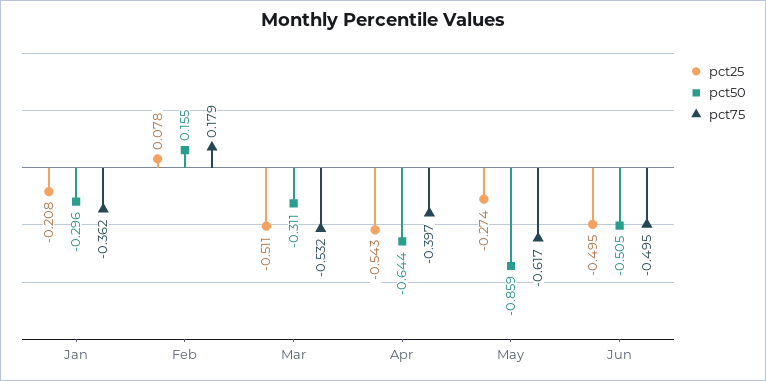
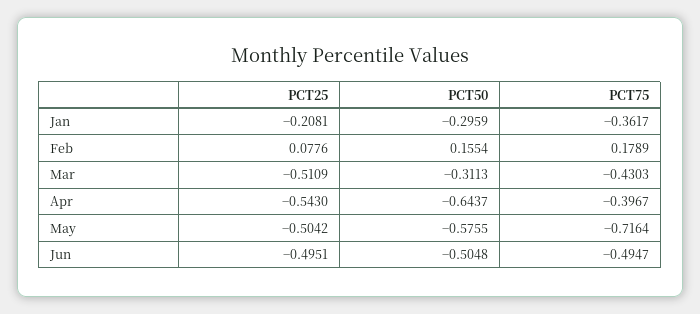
pct75, Mar: -0.532 -> -0.4303
pct25, May: -0.274 -> -0.5042
pct50, May: -0.859 -> -0.5755
pct75, May: -0.617 -> -0.7164

